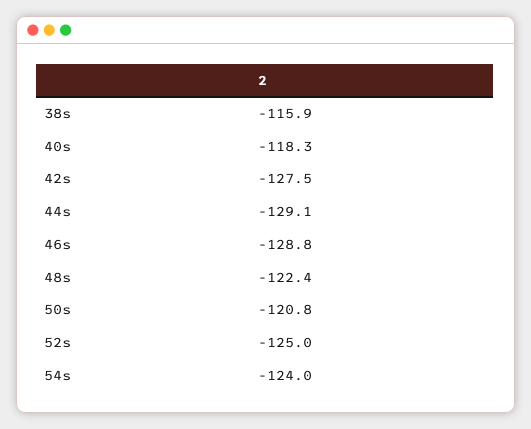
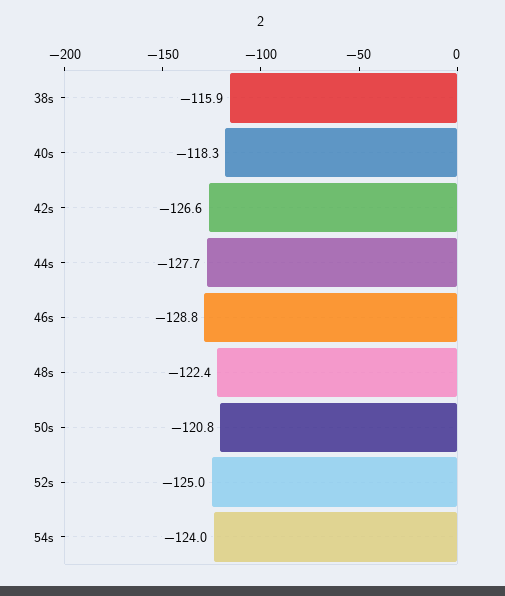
42s: -127.5 -> -126.6
44s: -129.1 -> -127.7

